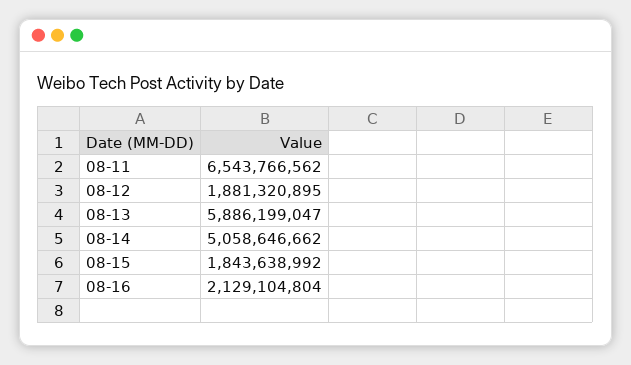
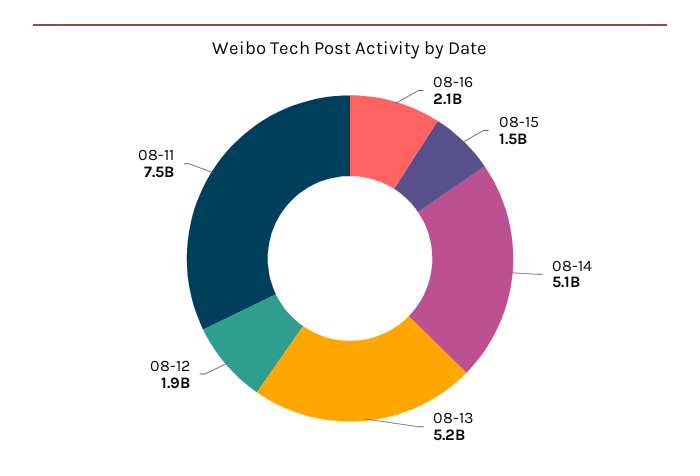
08-11: 6543766562 -> 7500000000
08-13: 5886199047 -> 5200000000
08-15: 1843638992 -> 1500000000

